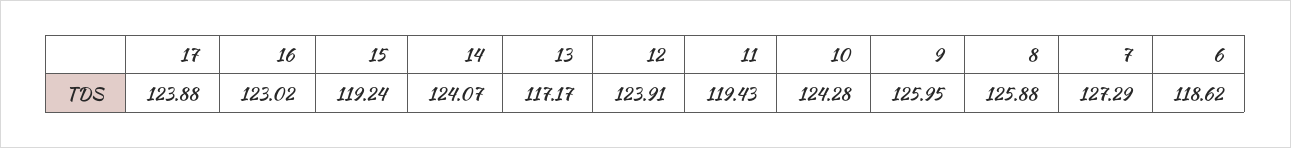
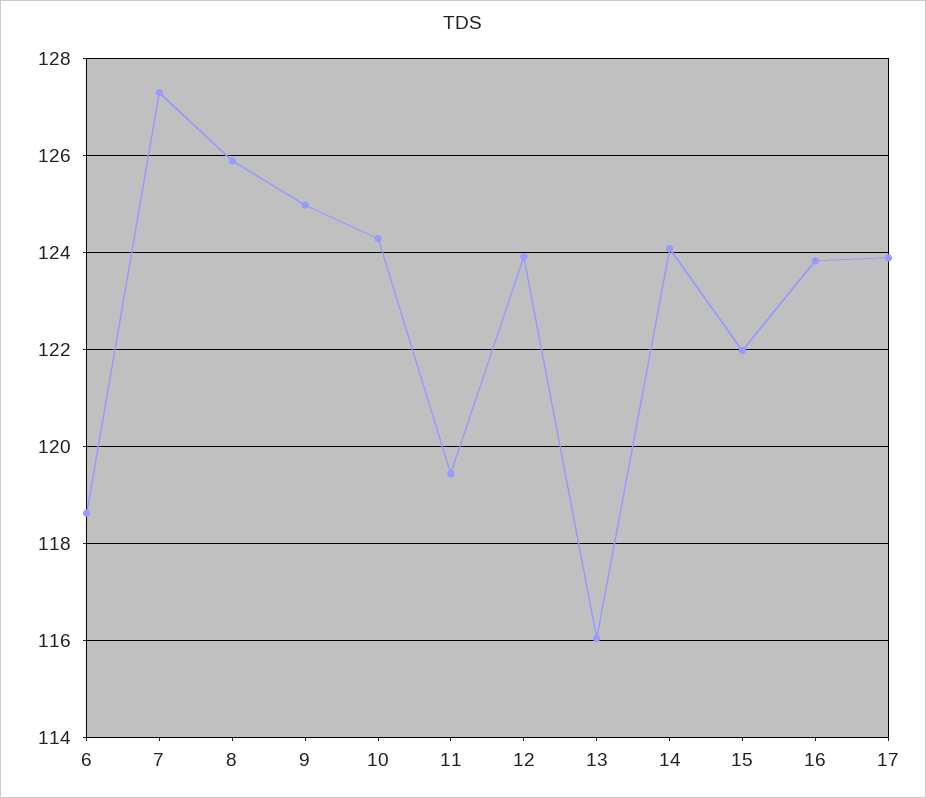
16: 123.02 -> 123.8
15: 119.24 -> 122
13: 117.17 -> 116
9: 125.95 -> 125

